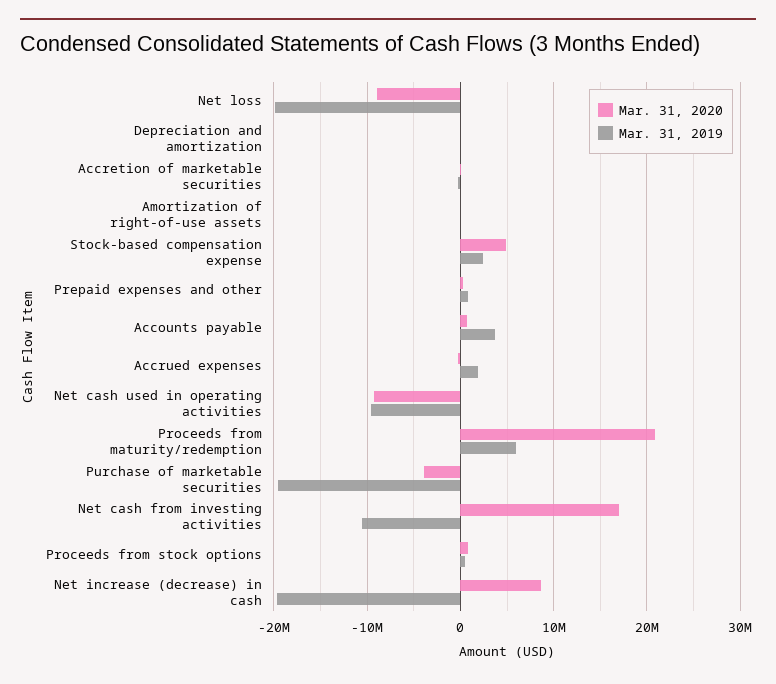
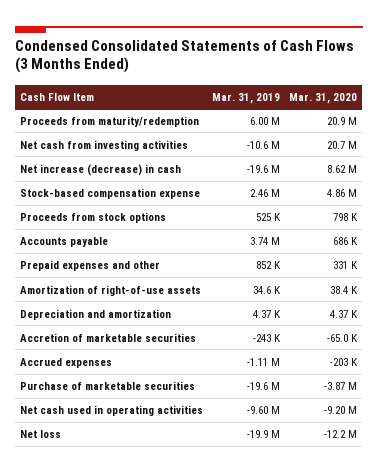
Mar. 31, 2020, Net loss: -9000000 -> -12200000
Mar. 31, 2019, Accrued expenses: 2000000 -> -1110000
Mar. 31, 2020, Net cash from investing activities: 17000000 -> 20700000

